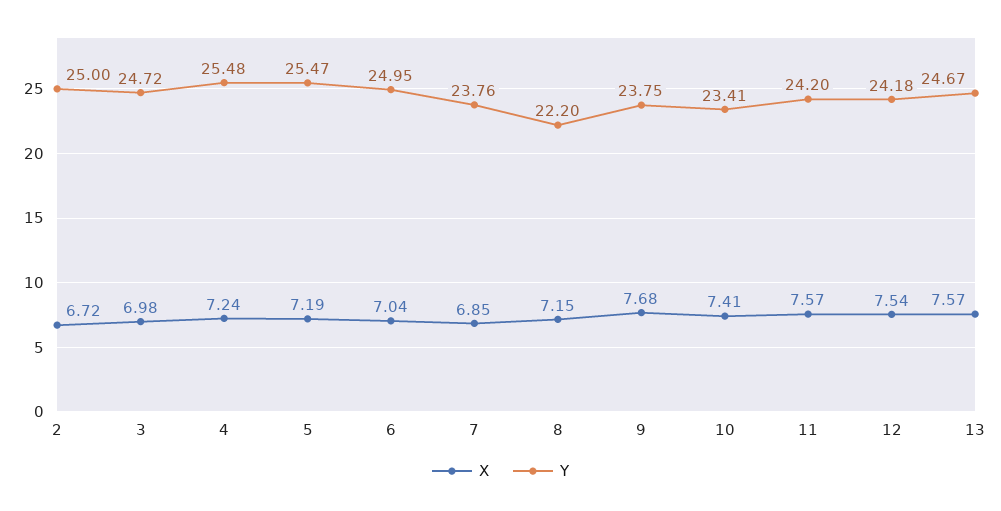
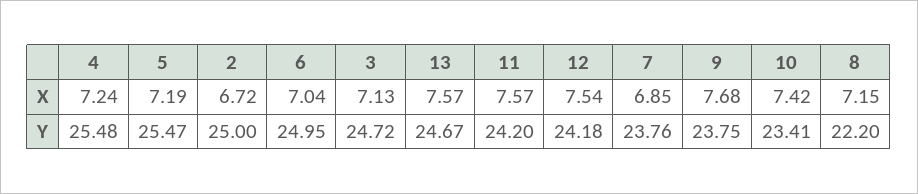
X, 3: 6.98 -> 7.13
X, 10: 7.41 -> 7.42

